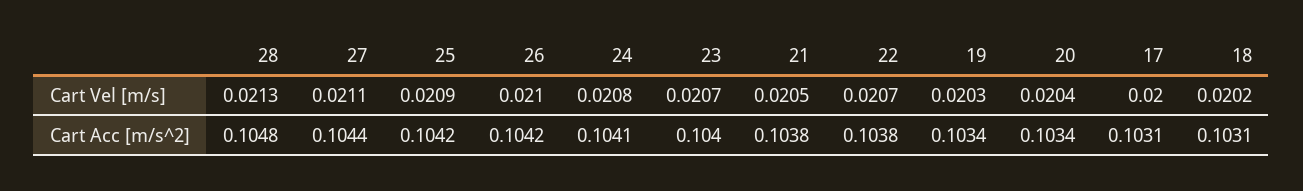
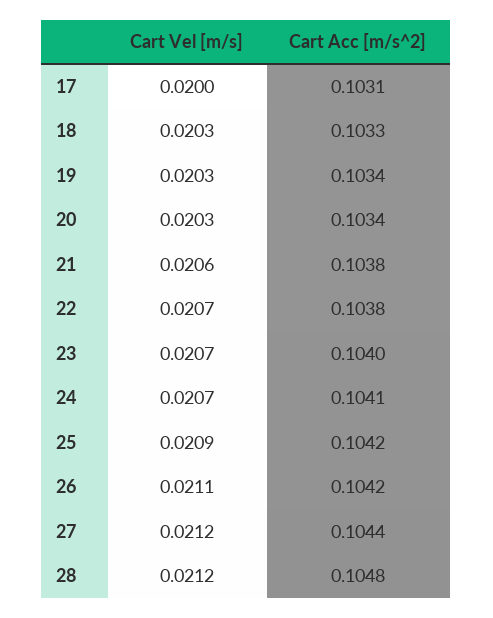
28, Cart Vel [m/s]: 0.0213 -> 0.0212
27, Cart Vel [m/s]: 0.0211 -> 0.0212
26, Cart Vel [m/s]: 0.021 -> 0.0211
24, Cart Vel [m/s]: 0.0208 -> 0.0207
21, Cart Vel [m/s]: 0.0205 -> 0.0206
20, Cart Vel [m/s]: 0.0204 -> 0.0203
18, Cart Vel [m/s]: 0.0202 -> 0.0203
18, Cart Acc [m/s^2]: 0.1031 -> 0.1033

